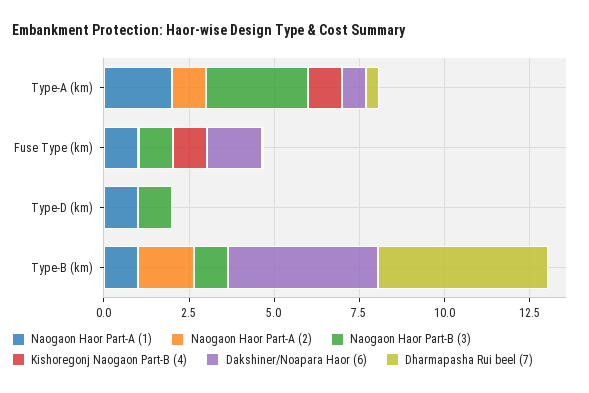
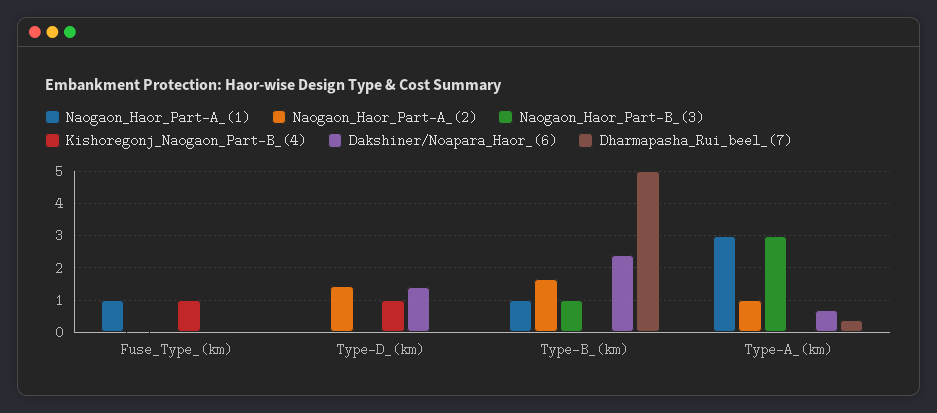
Naogaon Haor Part-A (1), Type-A (km): 2 -> 3
Kishoregonj Naogaon Part-B (4), Type-A (km): 1 -> 0
Naogaon Haor Part-B (3), Fuse Type (km): 1 -> 0
Dakshiner/Noapara Haor (6), Fuse Type (km): 1.5 -> 0
Naogaon Haor Part-A (1), Type-D (km): 1 -> 0
Naogaon Haor Part-A (2), Type-D (km): 0 -> 1.4
Naogaon Haor Part-B (3), Type-D (km): 1 -> 0
Kishoregonj Naogaon Part-B (4), Type-D (km): 0 -> 1
Dakshiner/Noapara Haor (6), Type-D (km): 0 -> 1.4
Dakshiner/Noapara Haor (6), Type-B (km): 4.5 -> 2.4

